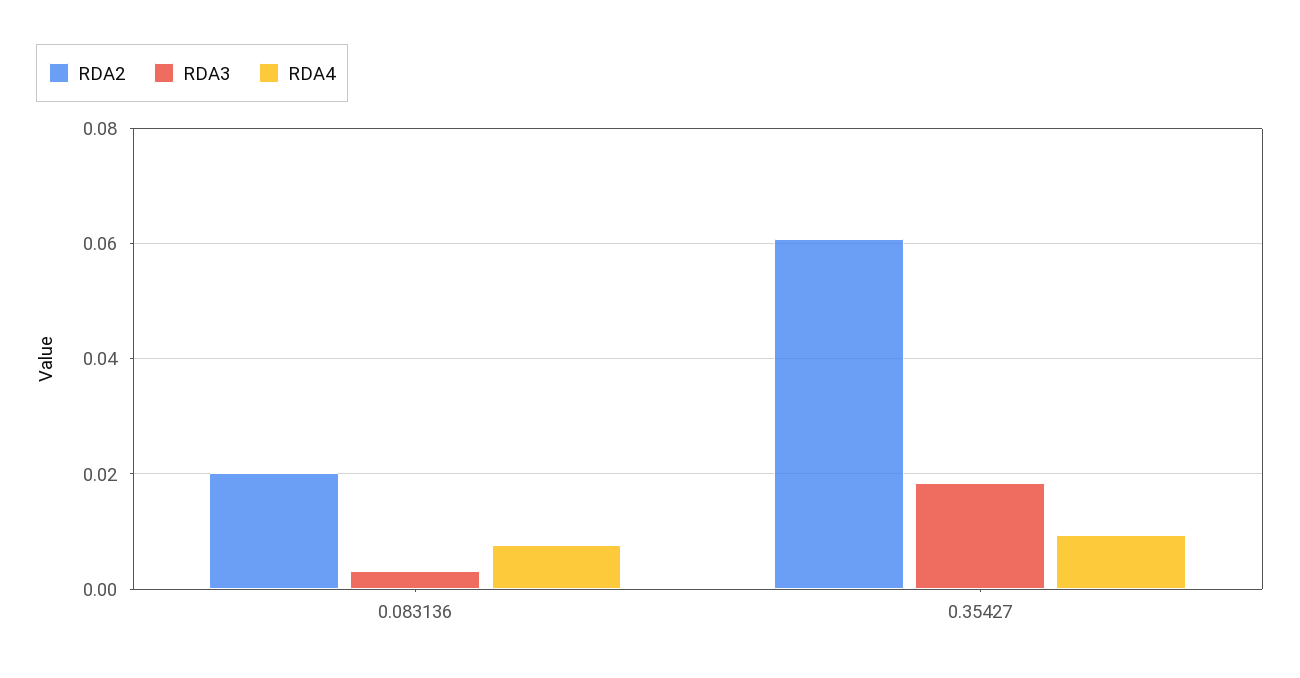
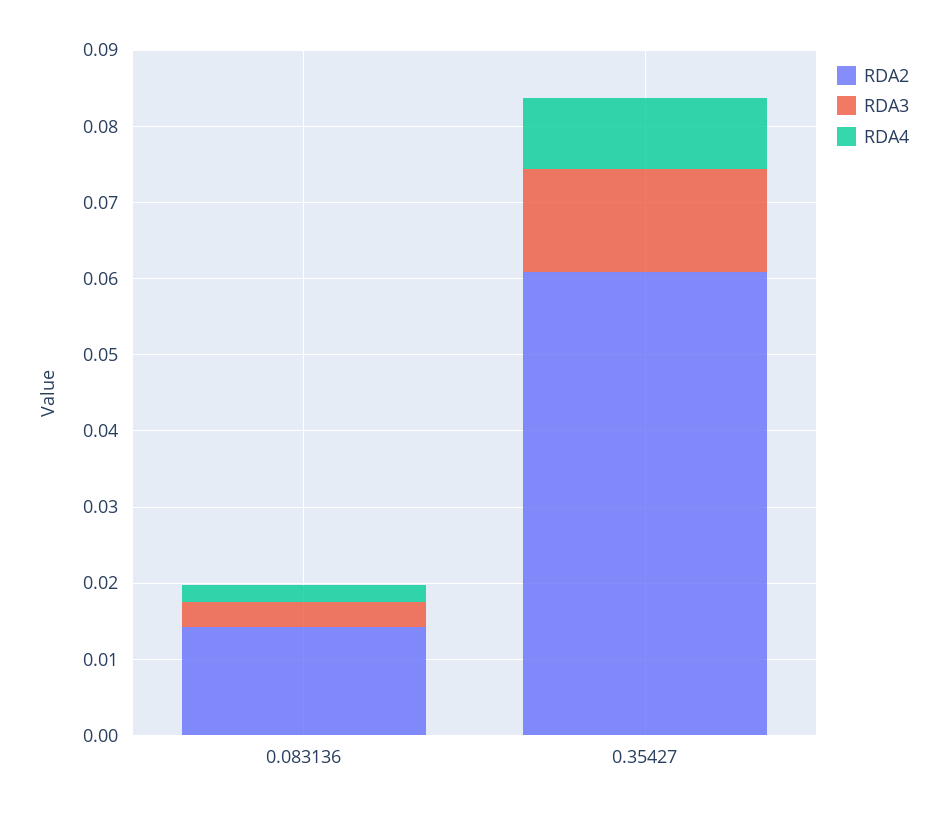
RDA2, 0.083136: 0.02 -> 0.014
RDA4, 0.083136: 0.008 -> 0.002
RDA3, 0.35427: 0.018 -> 0.014

